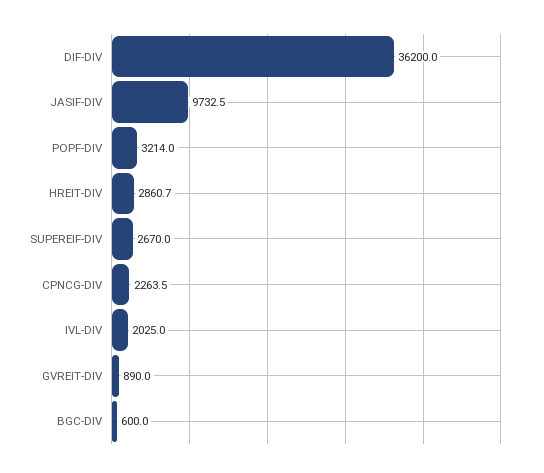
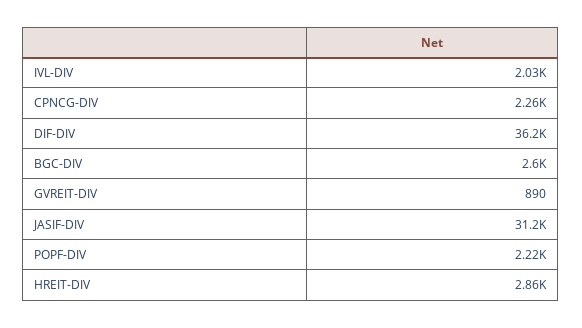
JASIF-DIV: 9732.5 -> 31200
POPF-DIV: 3214 -> 2220
SUPEREIF-DIV: 2670 -> none
BGC-DIV: 600 -> 2600

